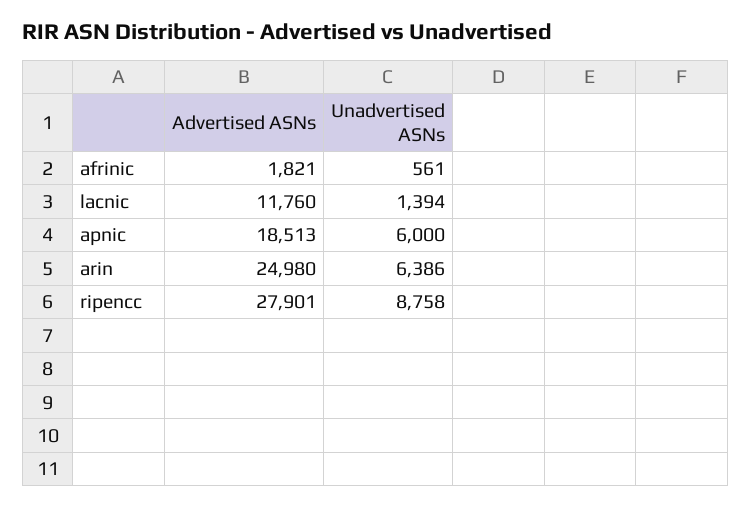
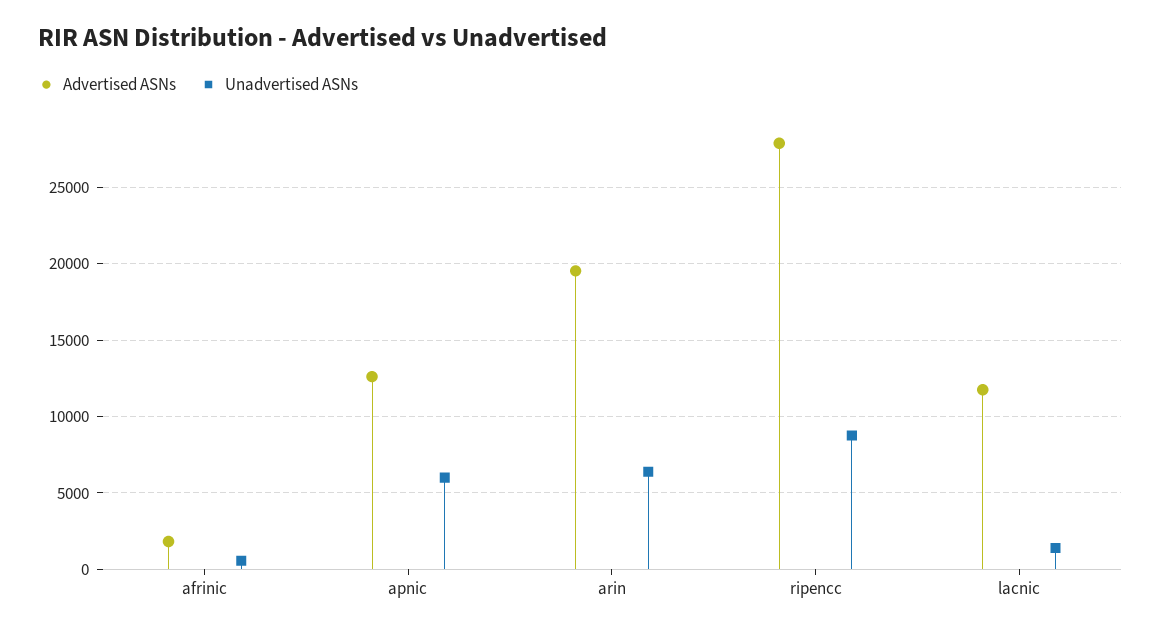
Advertised ASNs, apnic: 18513 -> 12500
Advertised ASNs, arin: 24980 -> 19500

